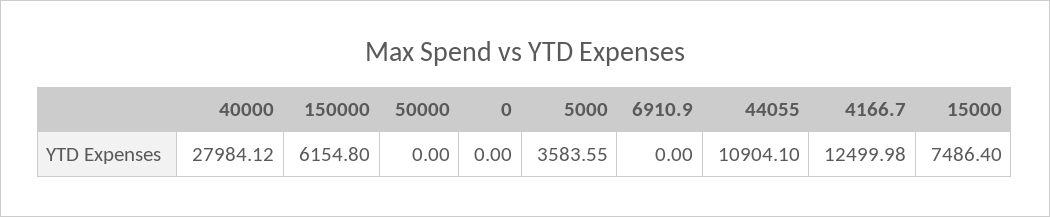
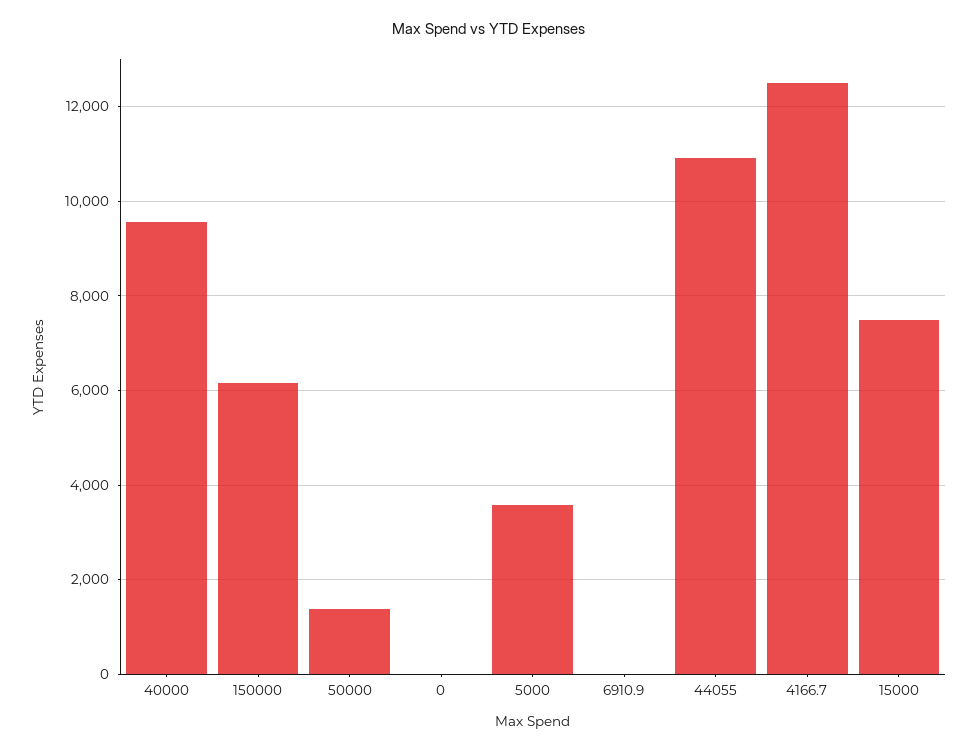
40000: 27984.12 -> 9600
50000: 0 -> 1400

